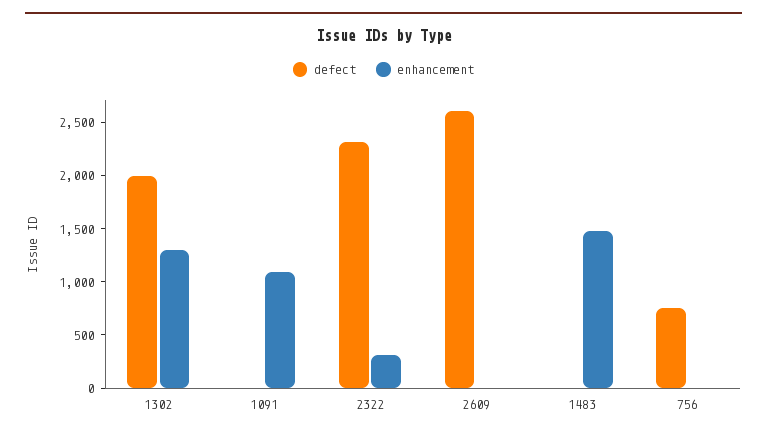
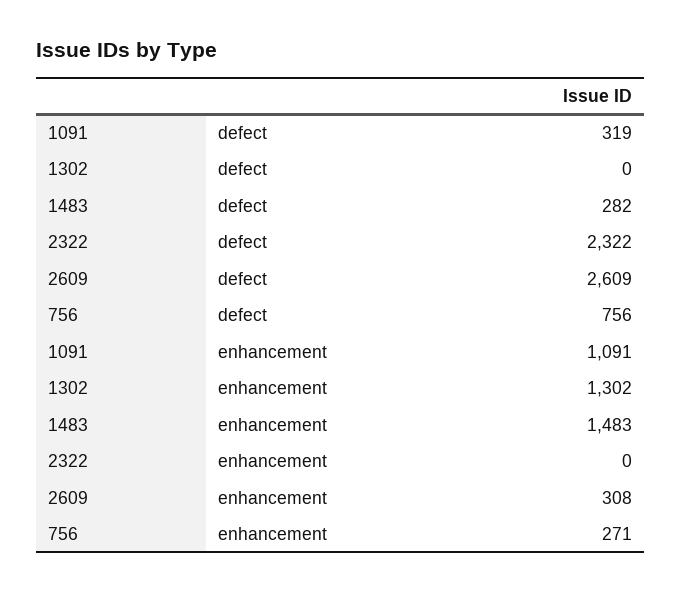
defect, 1302: 2000 -> 0
defect, 1091: 0 -> 319
enhancement, 2322: 300 -> 0
enhancement, 2609: 0 -> 308
defect, 1483: 0 -> 282
enhancement, 756: 0 -> 271

